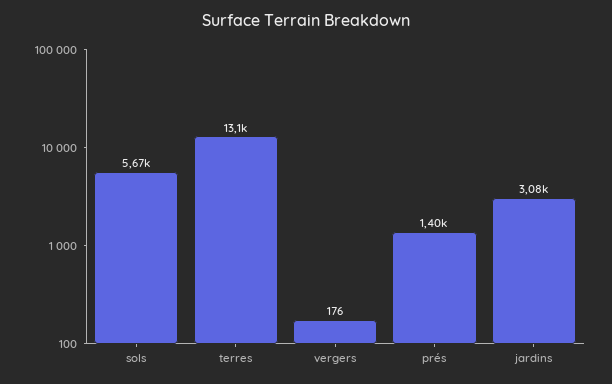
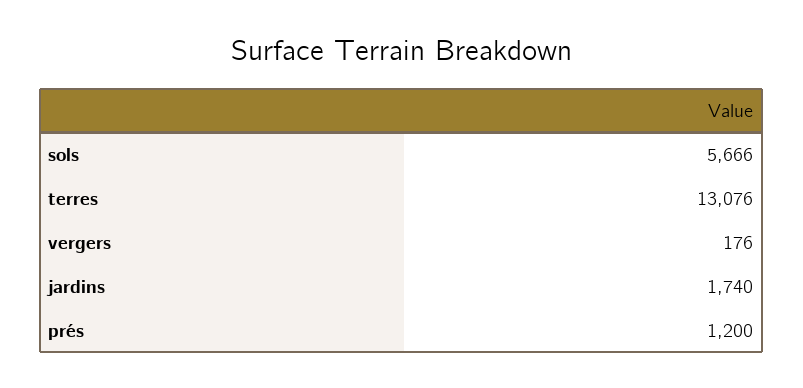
prés: 1400 -> 1200
jardins: 3080 -> 1740

